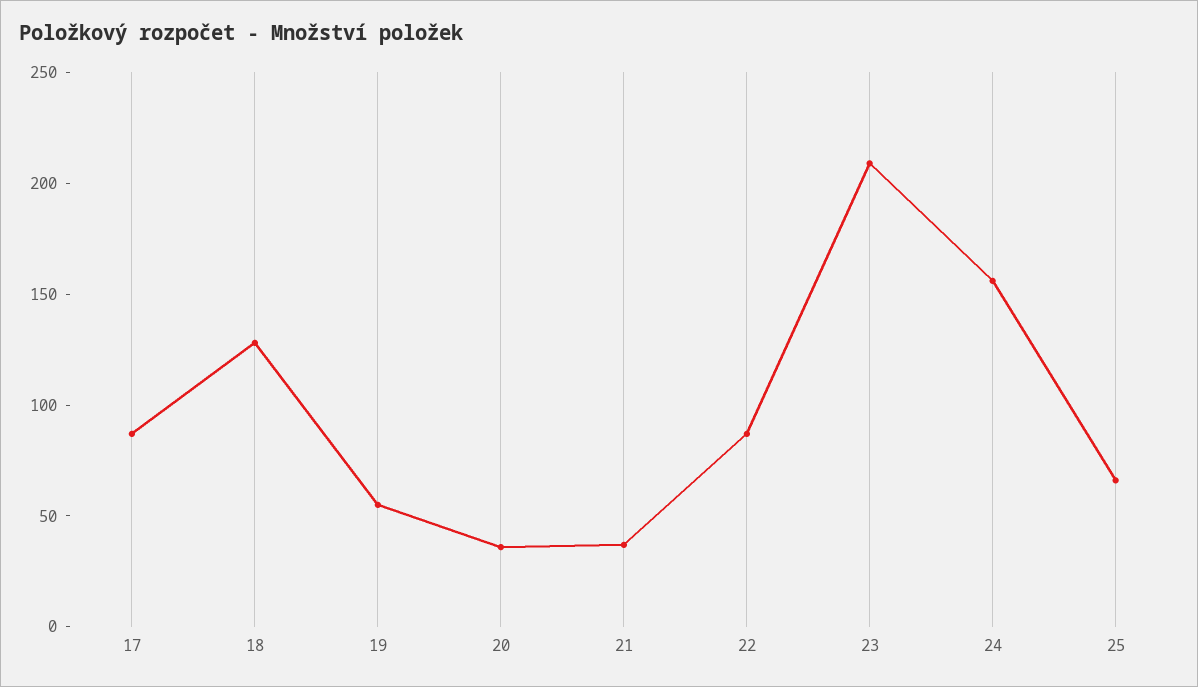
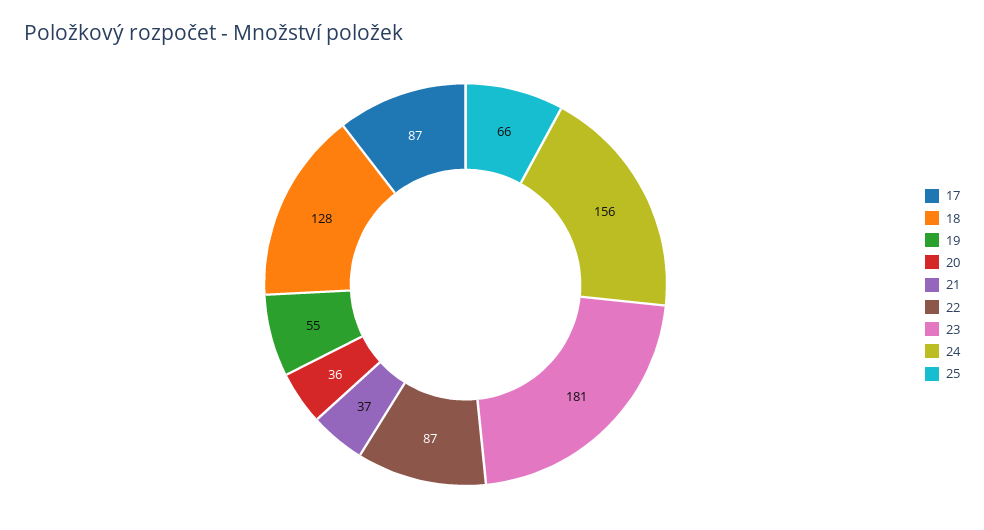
23: 210 -> 181

